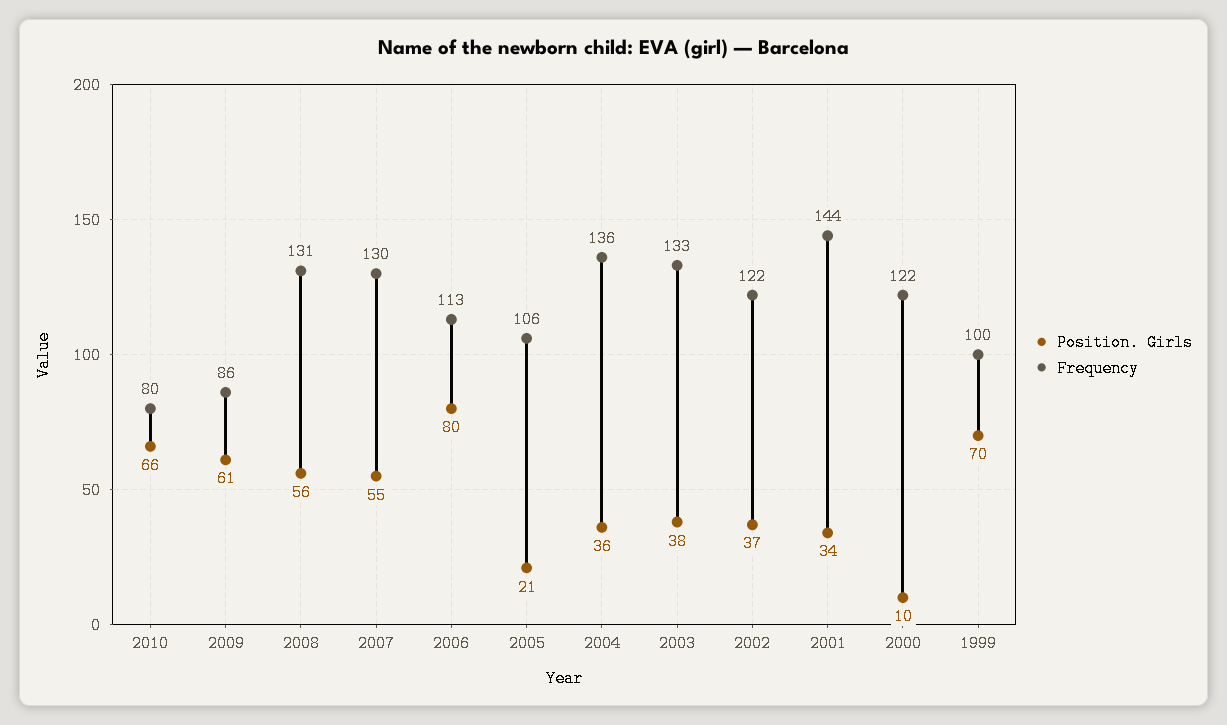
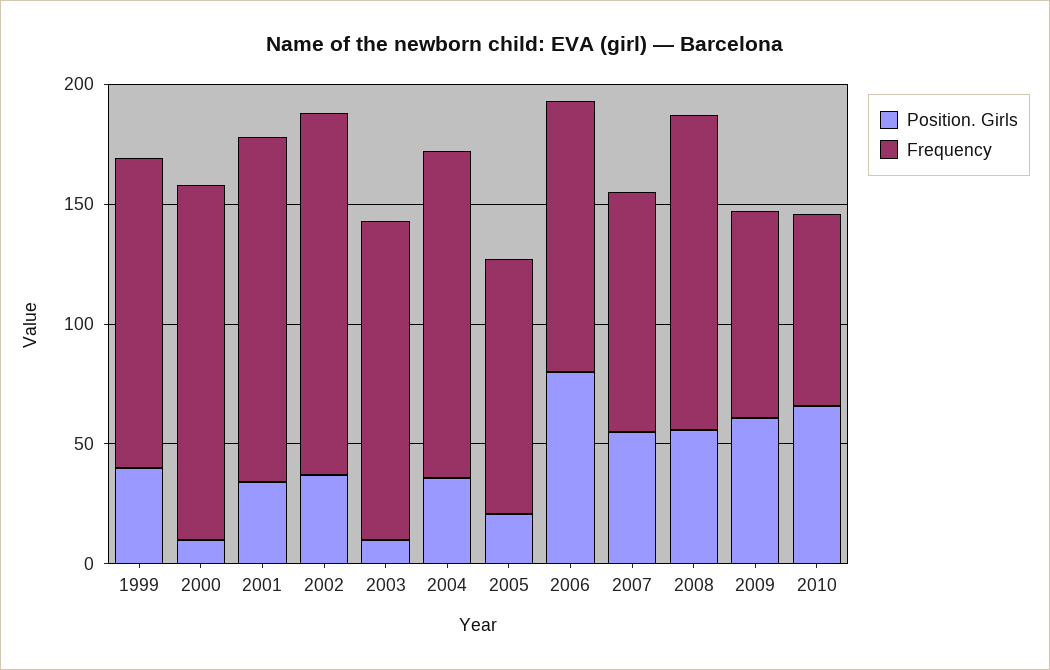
Frequency, 2007: 130 -> 100
Position. Girls, 2003: 38 -> 10
Frequency, 2002: 122 -> 150
Frequency, 2000: 122 -> 150
Position. Girls, 1999: 70 -> 40
Frequency, 1999: 100 -> 130

